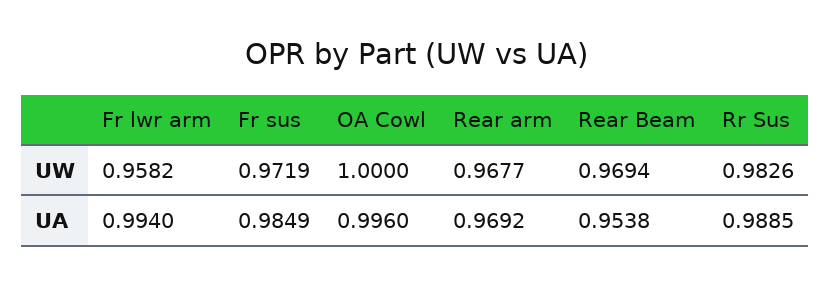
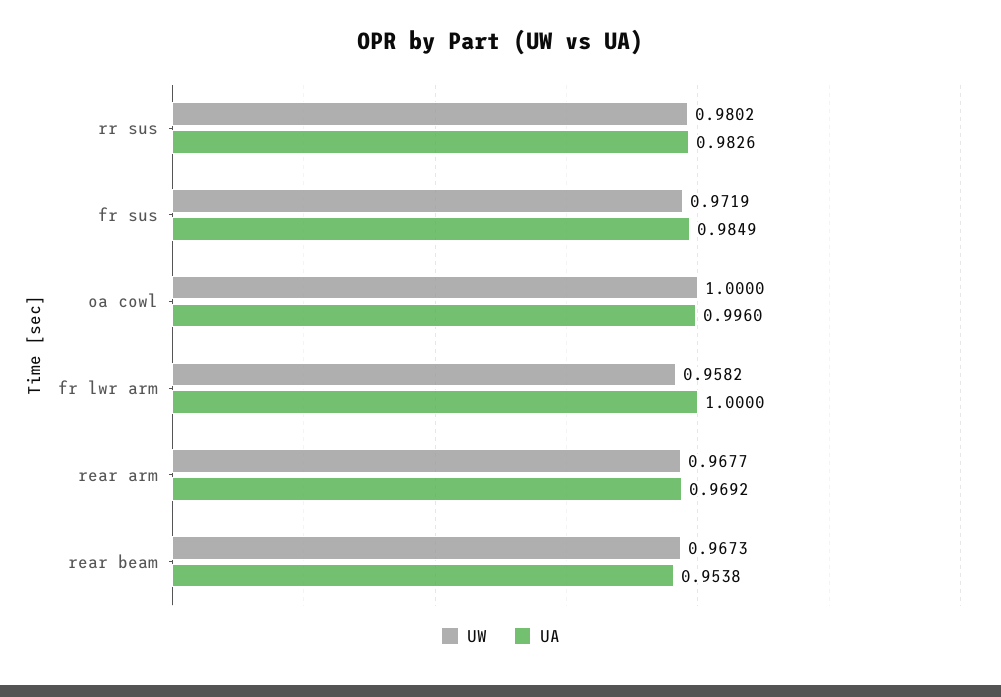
UW, Rear Beam: 0.9694 -> 0.9673
UW, Rr Sus: 0.9826 -> 0.9802
UA, Fr lwr arm: 0.994 -> 1
UA, Rr Sus: 0.9885 -> 0.9826

